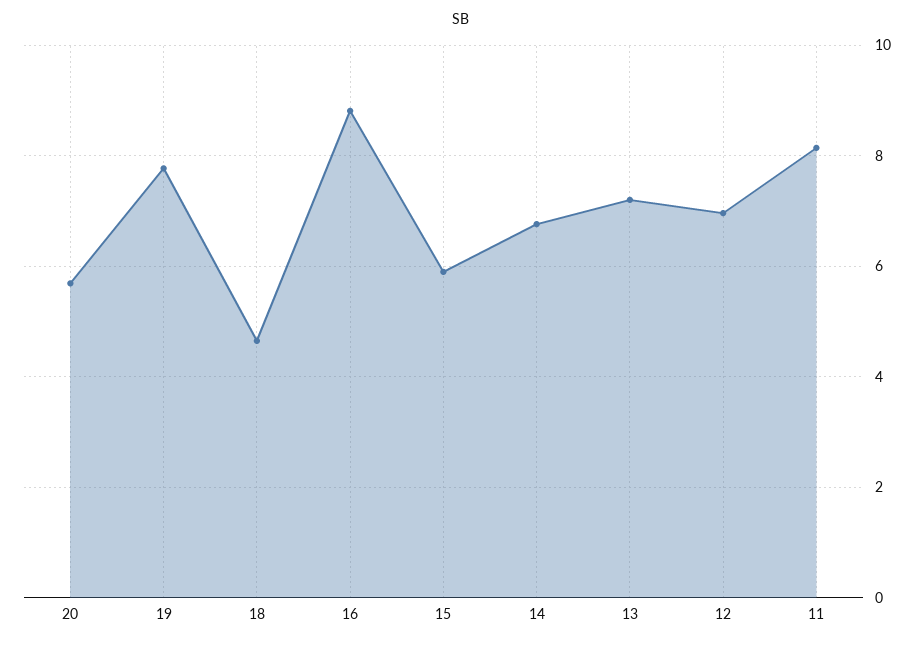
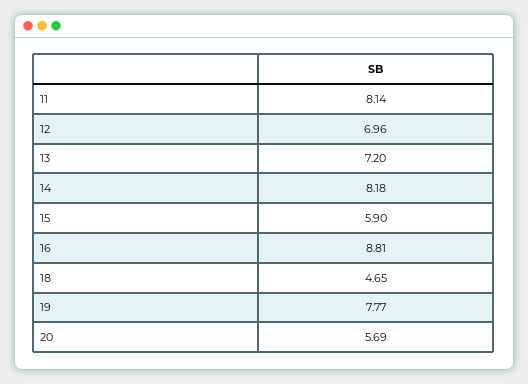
14: 6.8 -> 8.18

